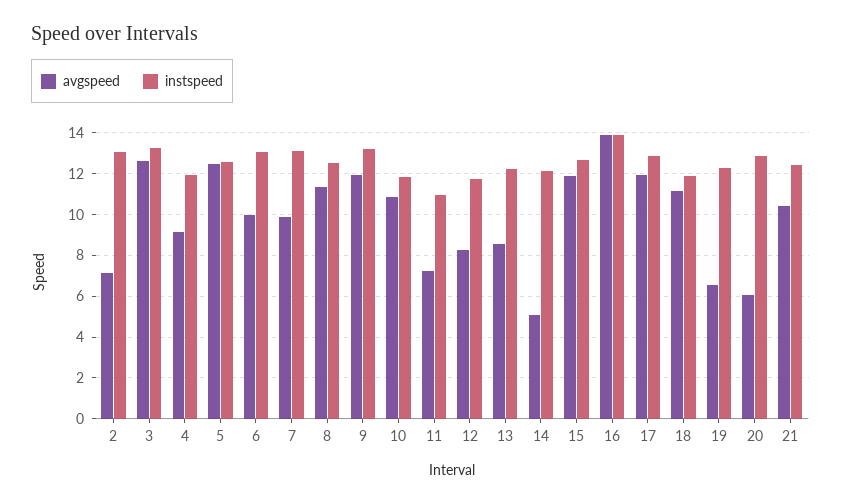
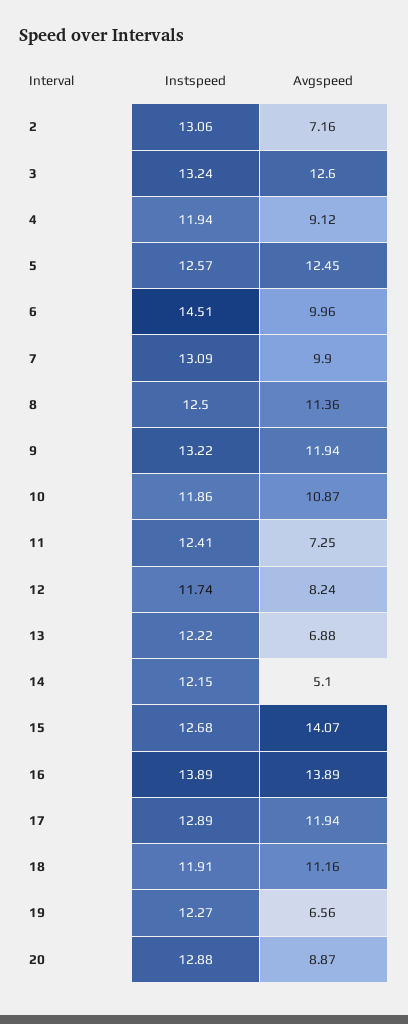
instspeed, 6: 13 -> 14.51
instspeed, 11: 11 -> 12.41
avgspeed, 13: 8.5 -> 6.88
avgspeed, 15: 12 -> 14.07
avgspeed, 20: 6 -> 8.87
avgspeed, 21: 10.5 -> none
instspeed, 21: 12.5 -> none

